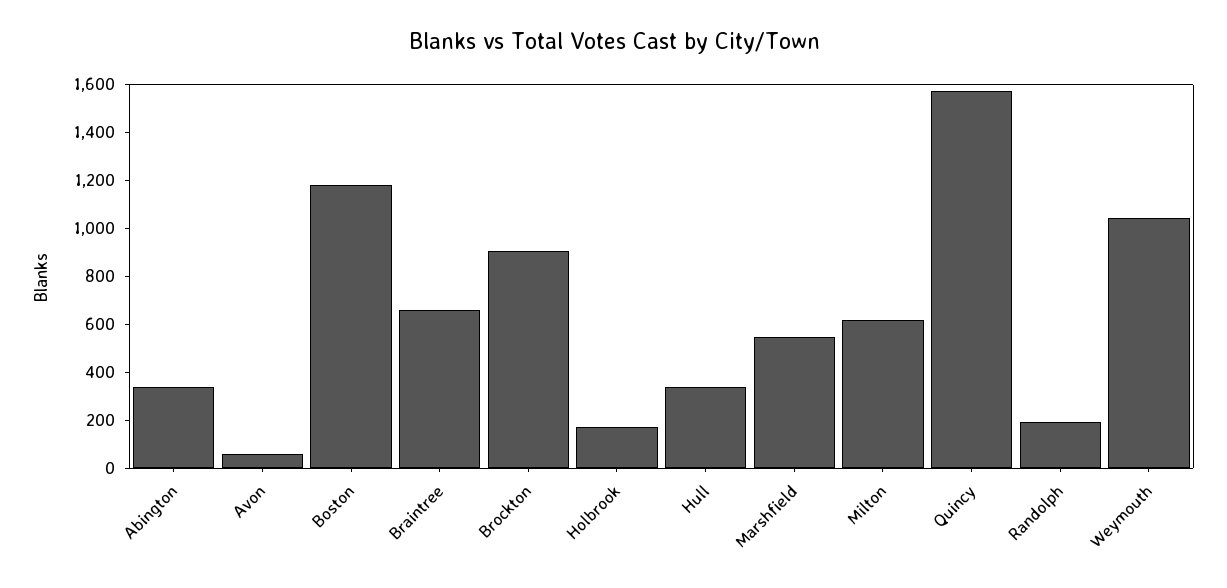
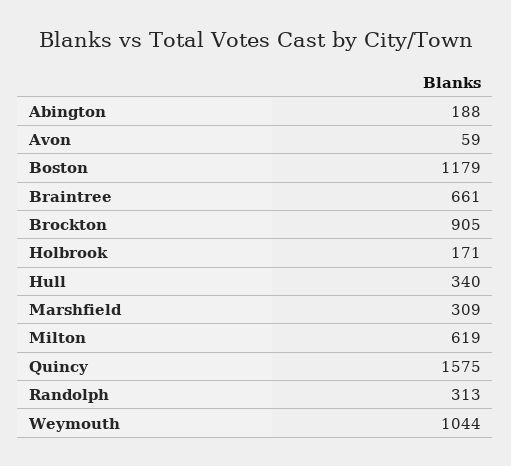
Abington: 350 -> 188
Marshfield: 550 -> 309
Randolph: 200 -> 313

